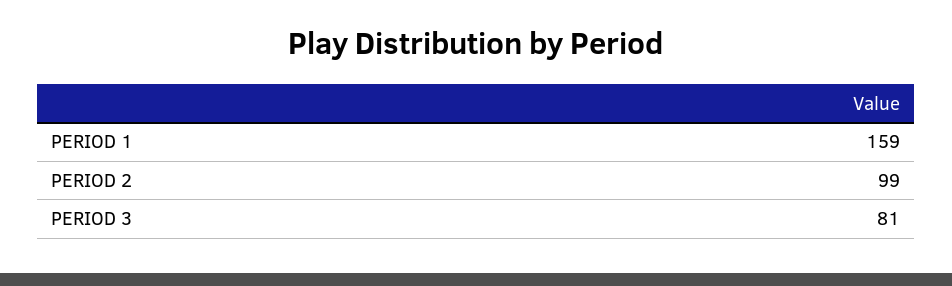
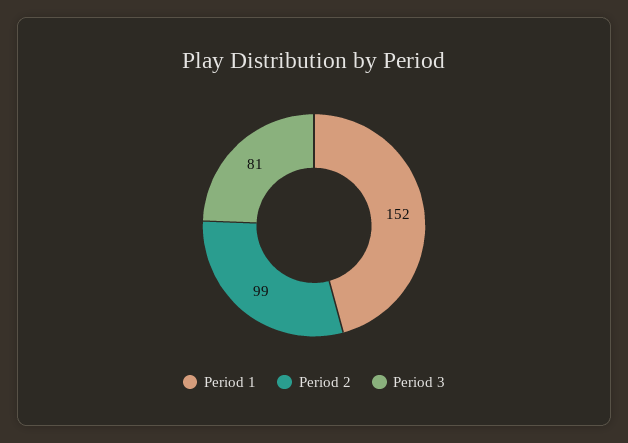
PERIOD 1: 159 -> 152

